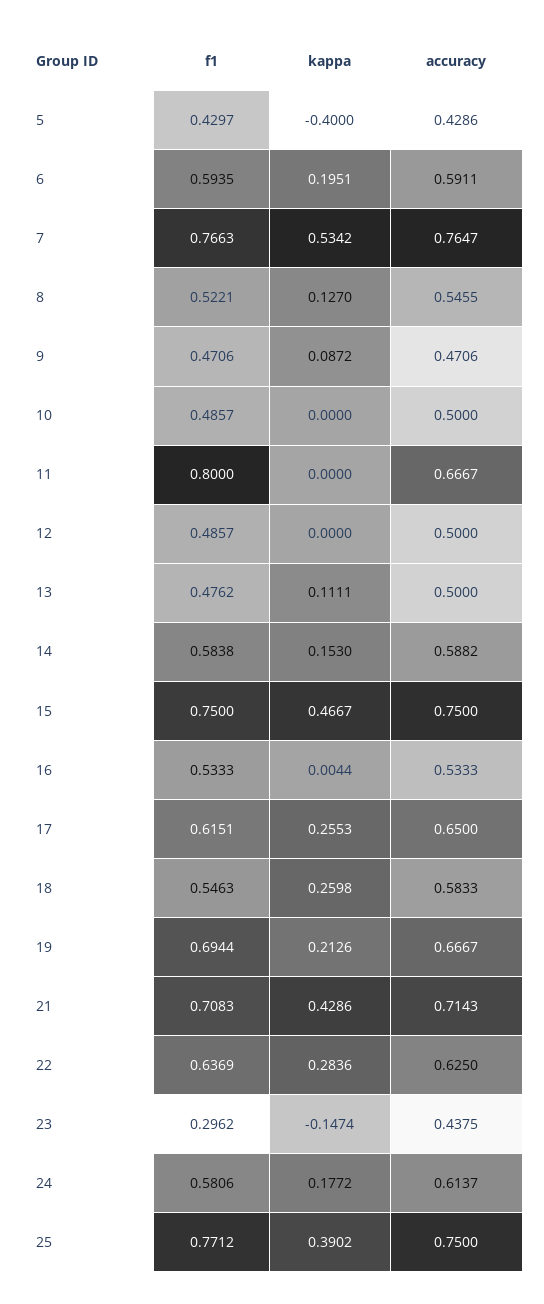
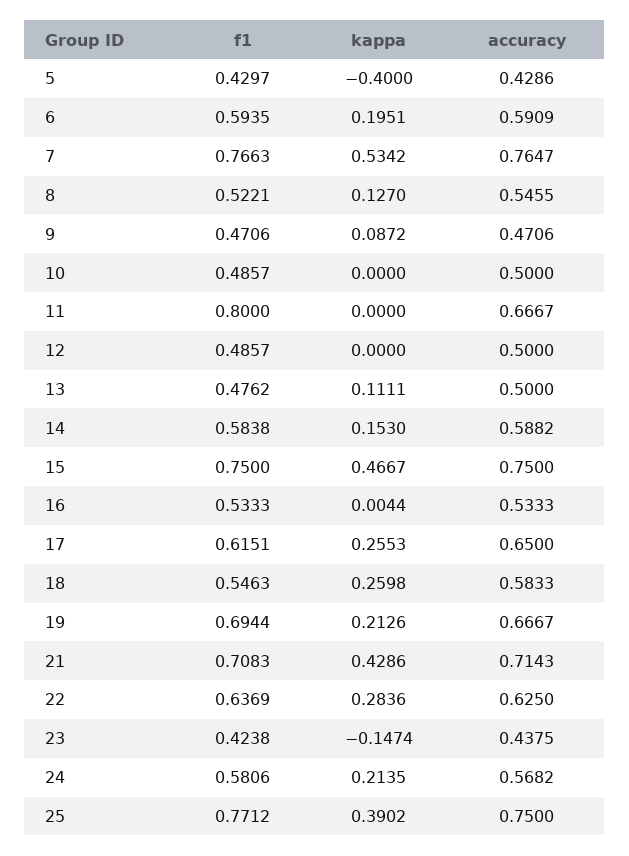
accuracy, 6: 0.5911 -> 0.5909
f1, 23: 0.2962 -> 0.4238
kappa, 24: 0.1772 -> 0.2135
accuracy, 24: 0.6137 -> 0.5682

